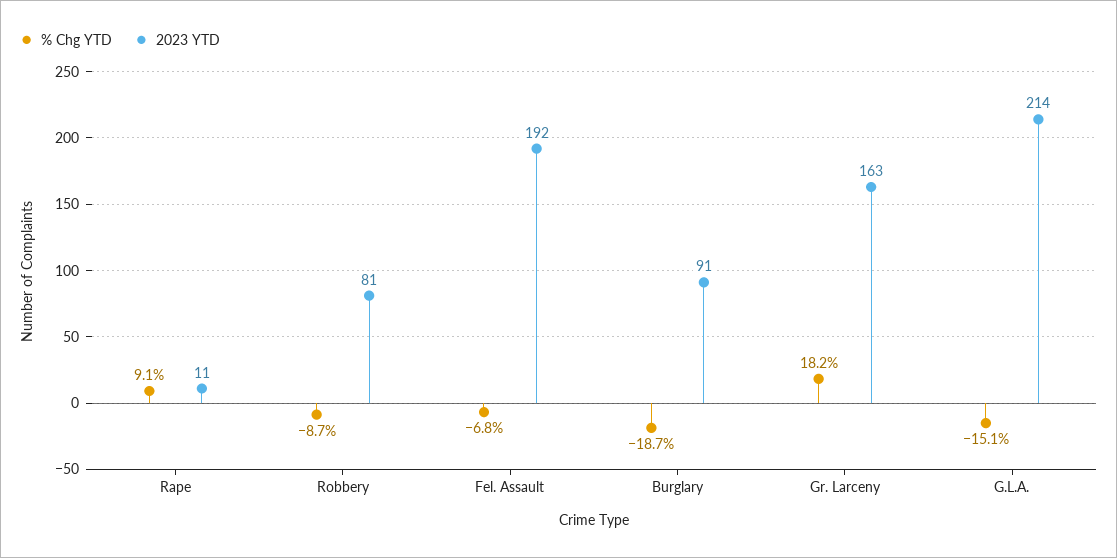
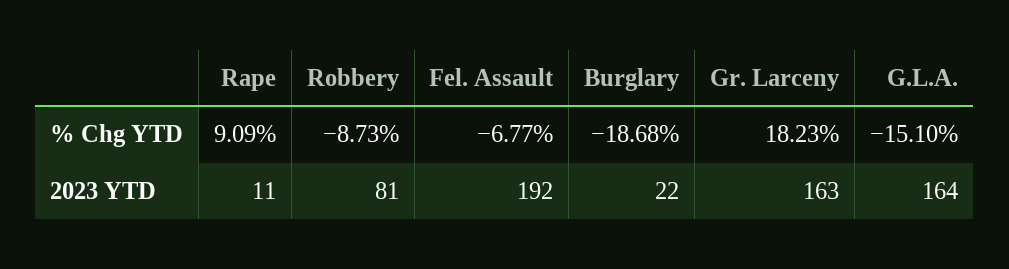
2023 YTD, Burglary: 91 -> 22
2023 YTD, G.L.A.: 214 -> 164

